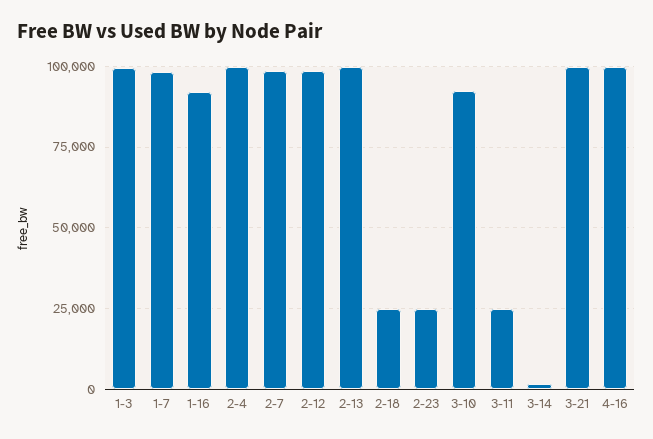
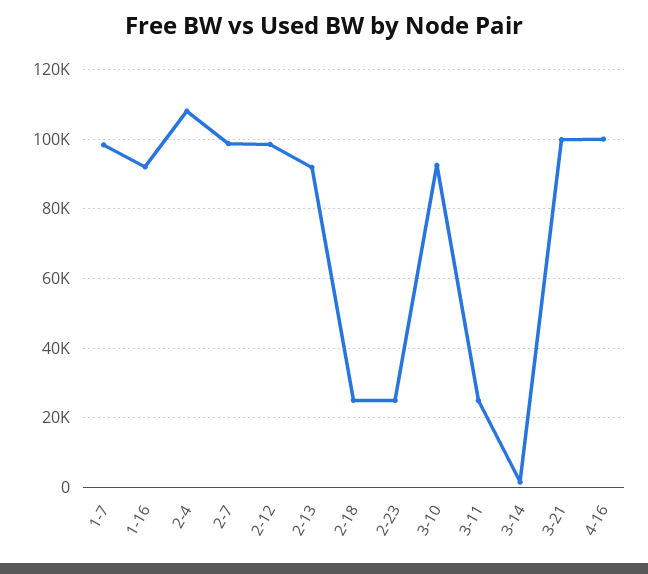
1-3: 100000 -> none
2-4: 100000 -> 108000
2-13: 100000 -> 92000

